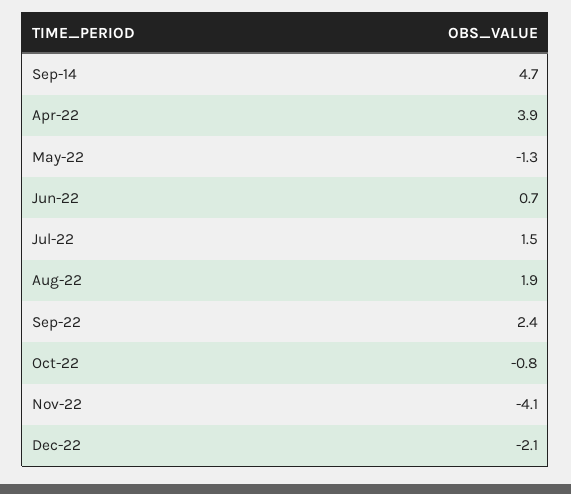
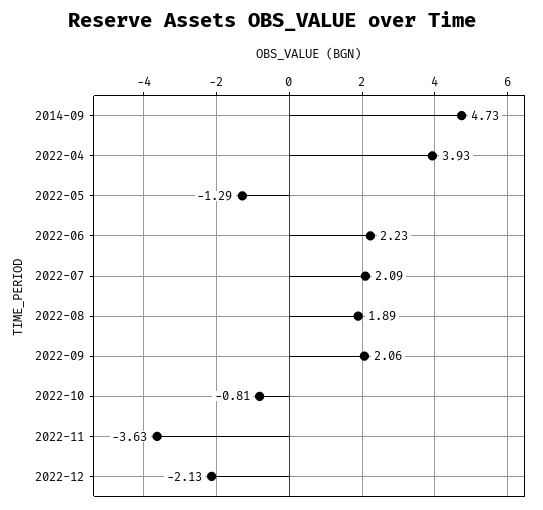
Jun-22: 0.7 -> 2.23
Jul-22: 1.5 -> 2.09
Sep-22: 2.4 -> 2.06
Nov-22: -4.1 -> -3.63

